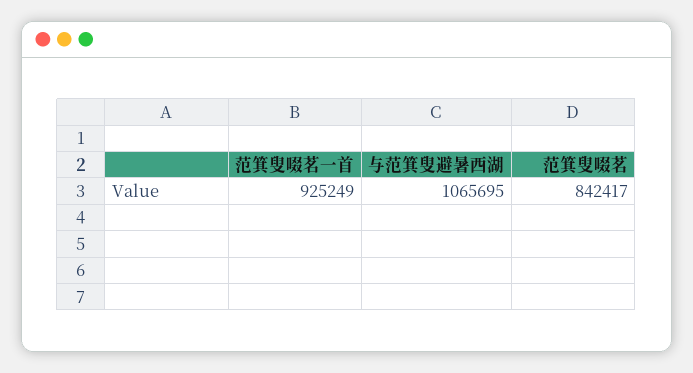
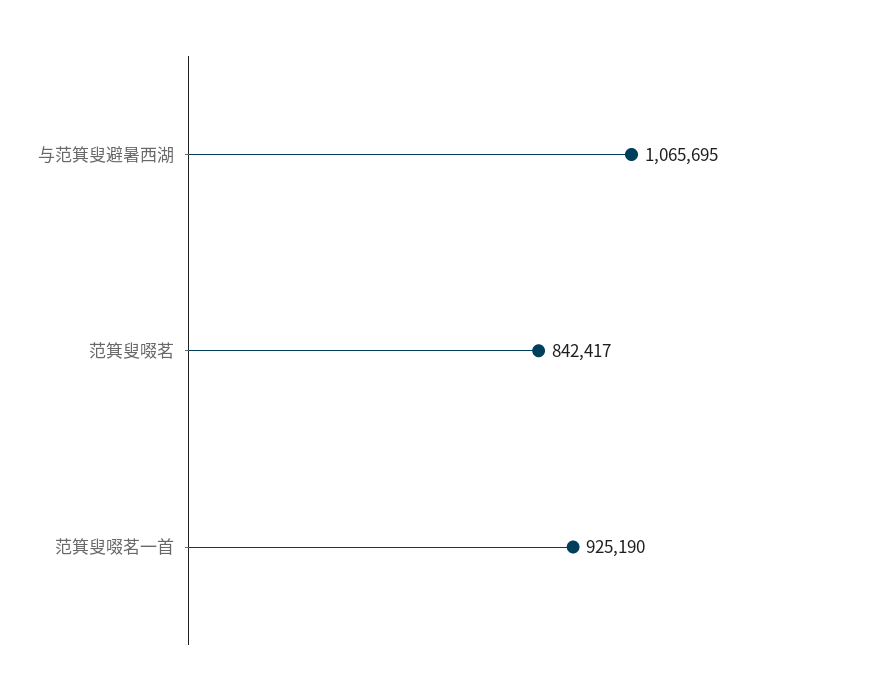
范箕叟啜茗一首: 925249 -> 925190

